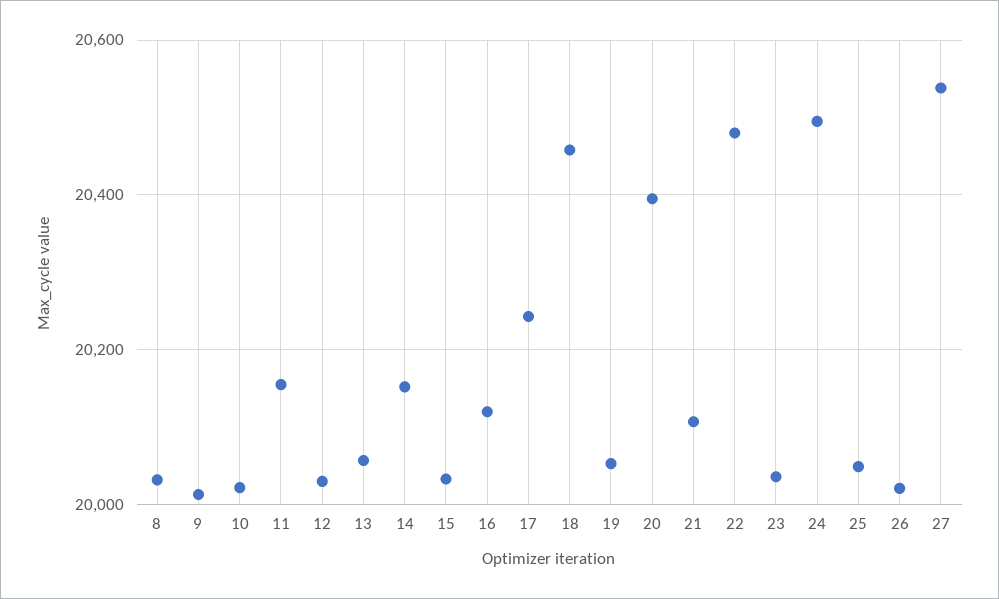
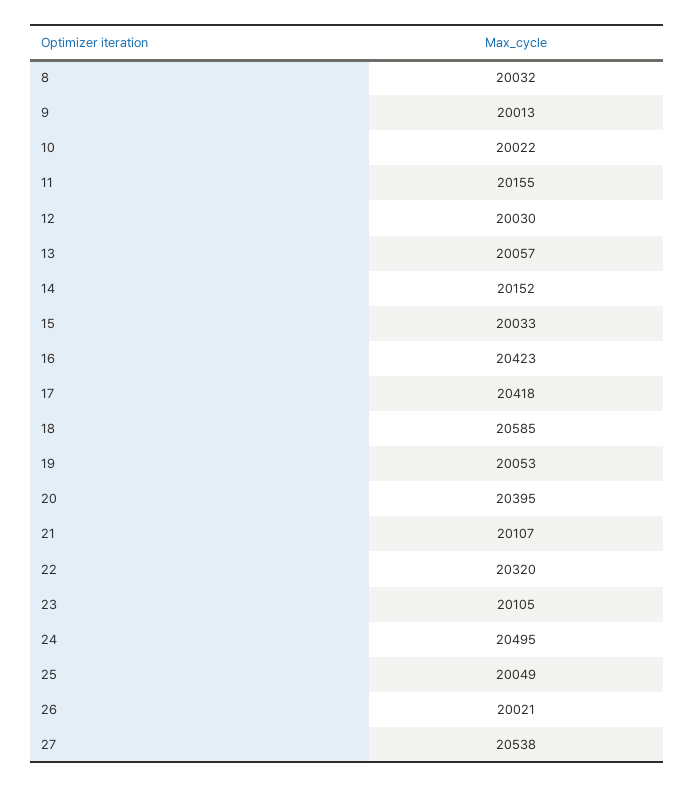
16: 20120 -> 20423
17: 20240 -> 20418
18: 20460 -> 20585
22: 20480 -> 20320
23: 20040 -> 20105

